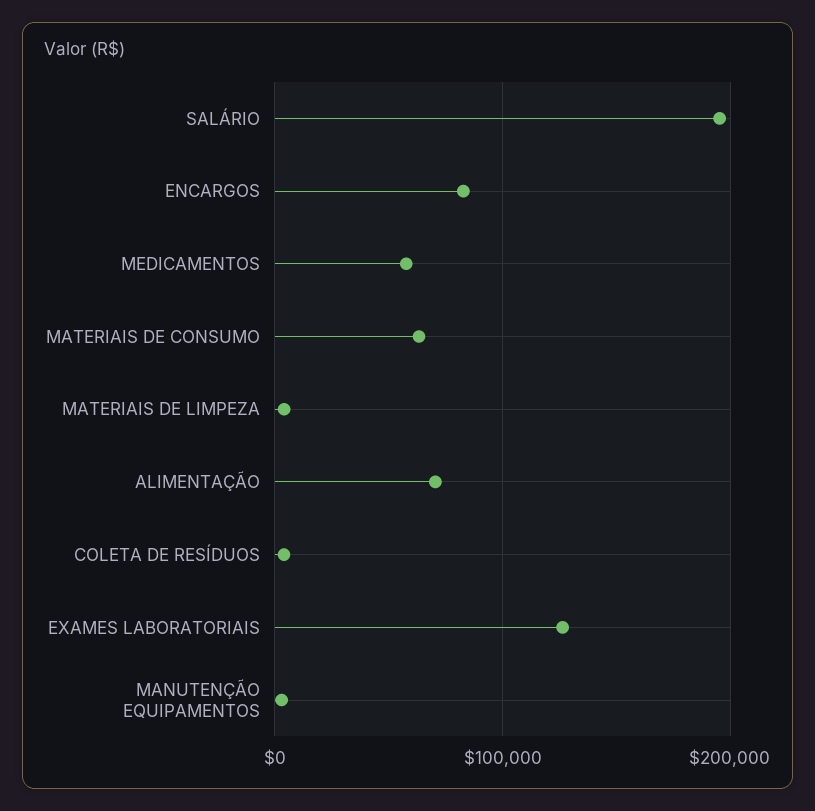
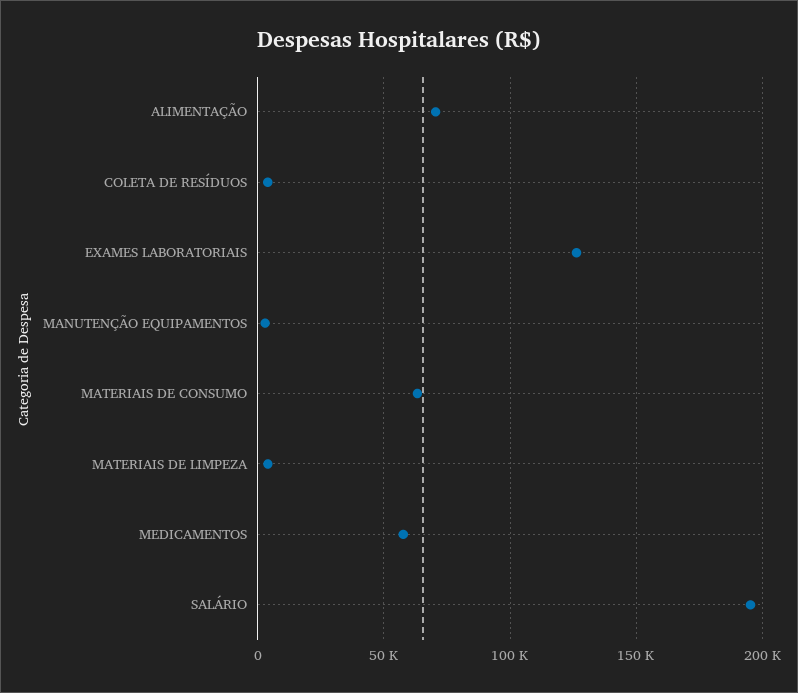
ENCARGOS: 80000 -> none

